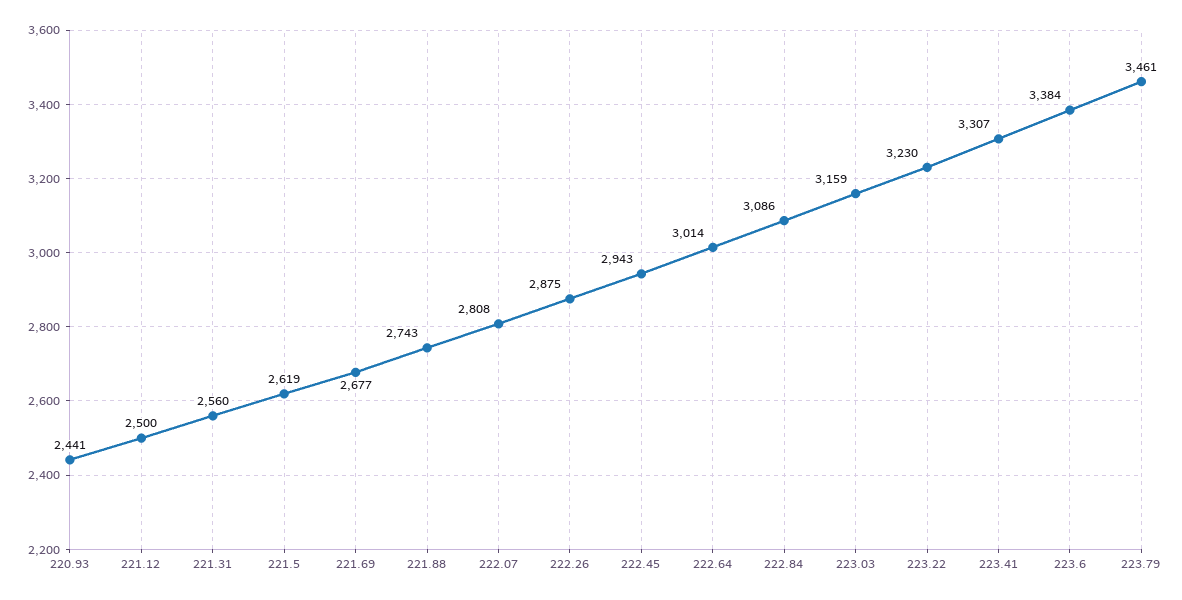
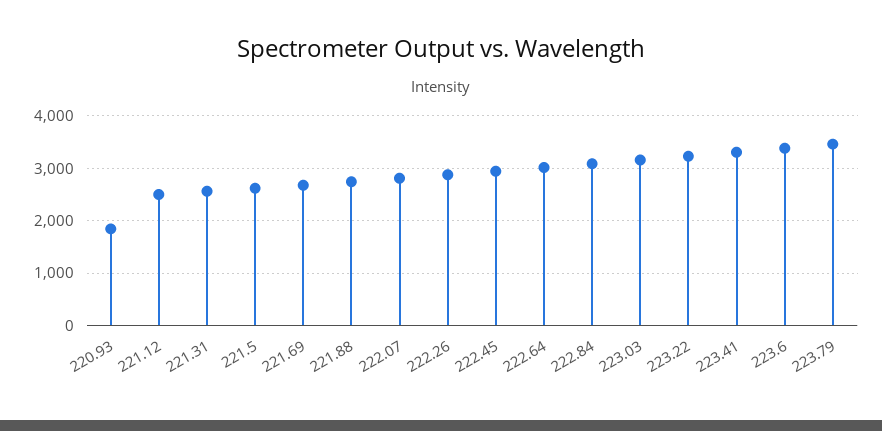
220.93: 2441 -> 1800

